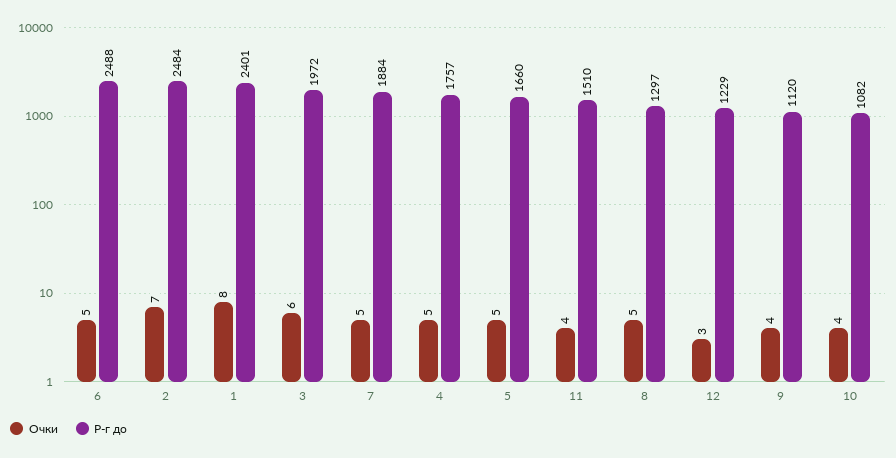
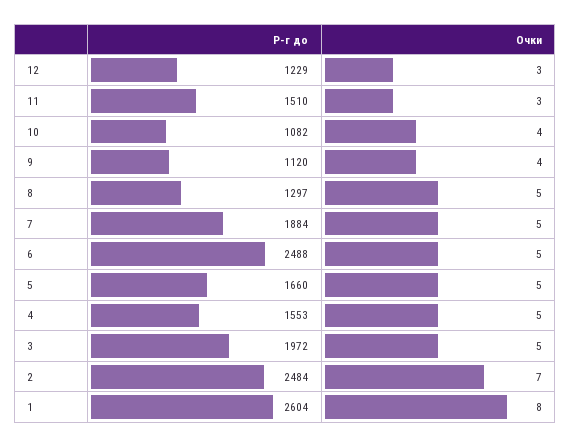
Р-г до, 1: 2401 -> 2604
Очки, 3: 6 -> 5
Р-г до, 4: 1757 -> 1553
Очки, 11: 4 -> 3

